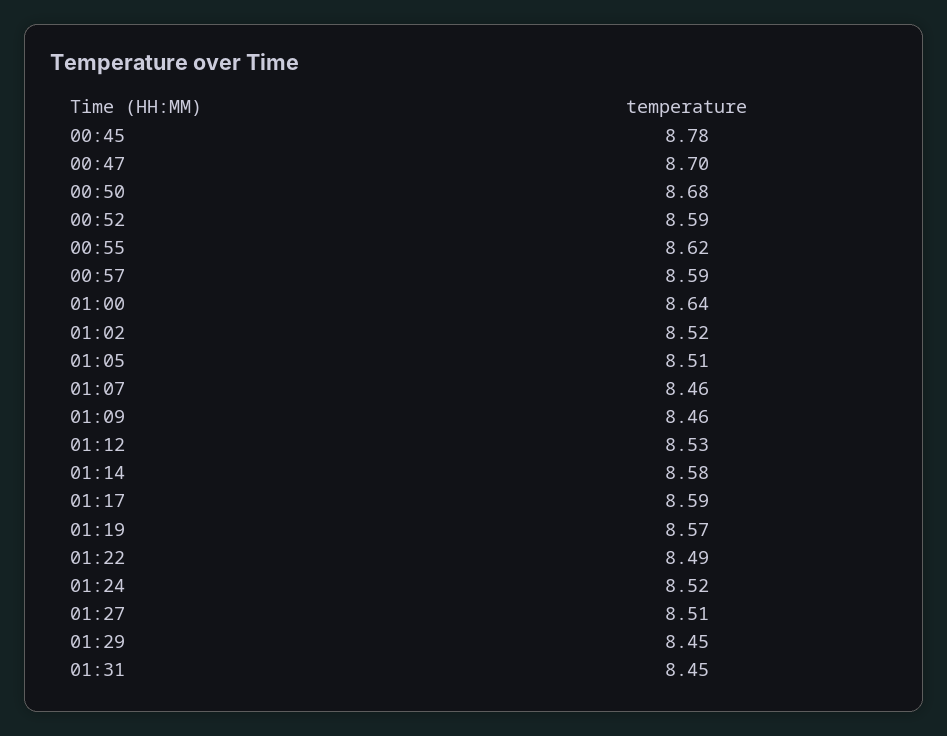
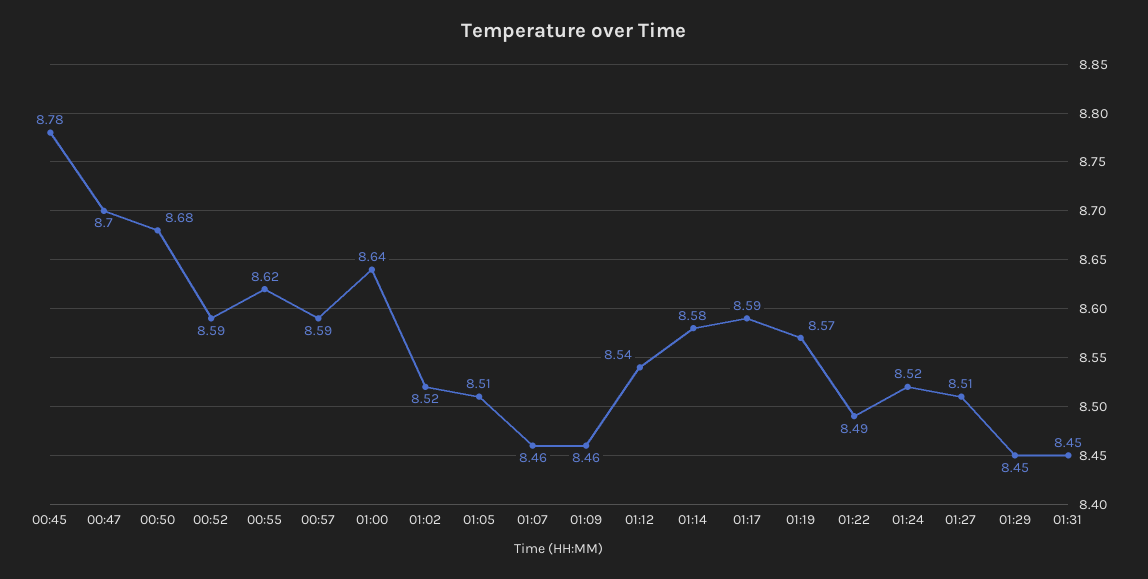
01:12: 8.53 -> 8.54

